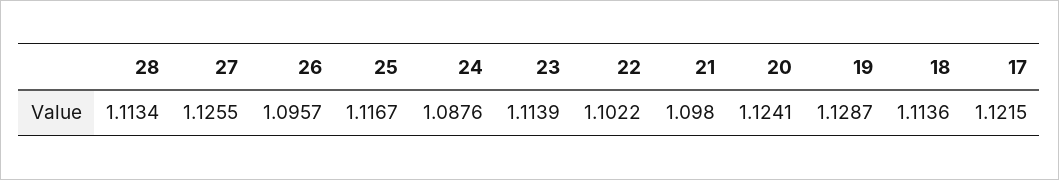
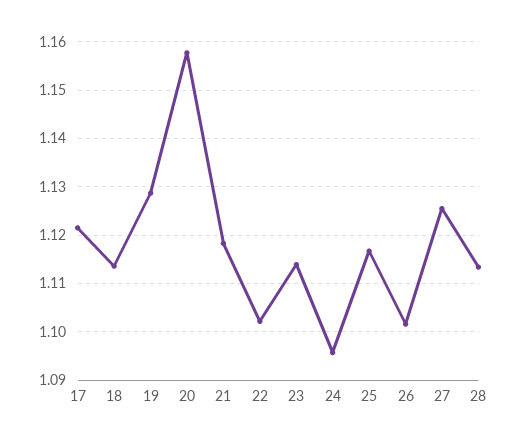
26: 1.0957 -> 1.102
24: 1.0876 -> 1.096
21: 1.098 -> 1.118
20: 1.1241 -> 1.158

